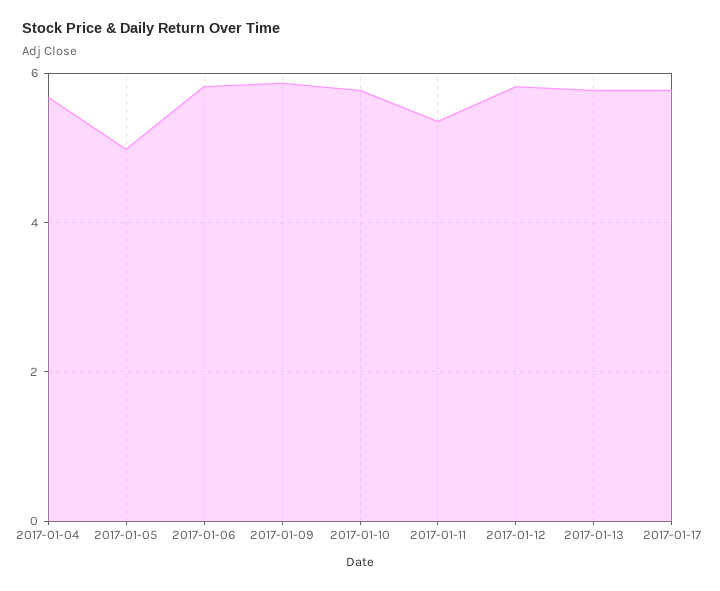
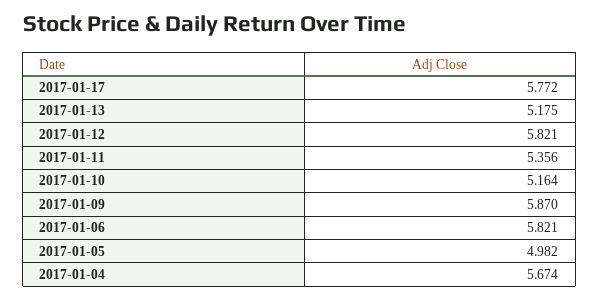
2017-01-10: 5.8 -> 5.164
2017-01-13: 5.8 -> 5.175

